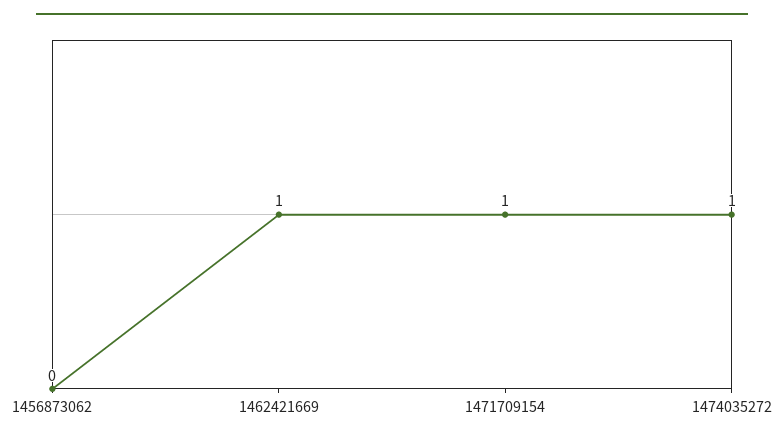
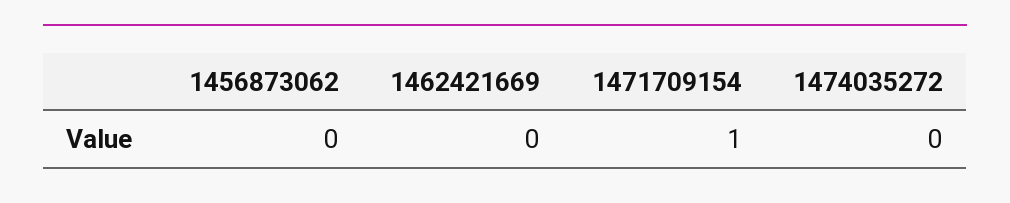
1462421669: 1 -> 0
1474035272: 1 -> 0

